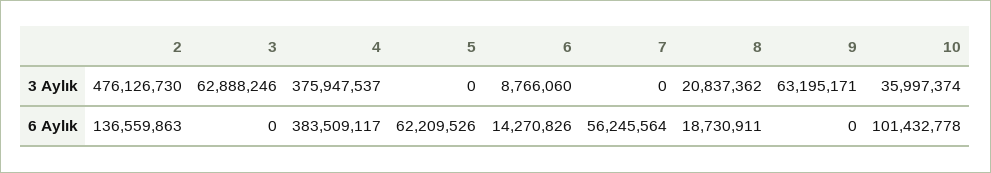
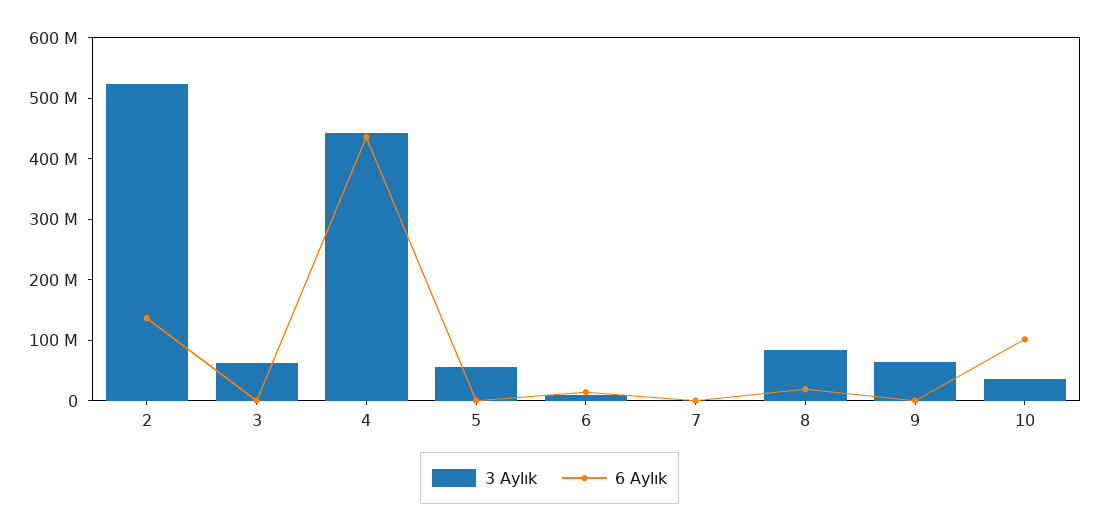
3 Aylık, 2: 476126730 -> 520000000
3 Aylık, 4: 375947537 -> 440000000
3 Aylık, 5: 0 -> 60000000
3 Aylık, 8: 20837362 -> 80000000
6 Aylık, 4: 383509117 -> 440000000
6 Aylık, 5: 62209526 -> 0
6 Aylık, 7: 56245564 -> 0

